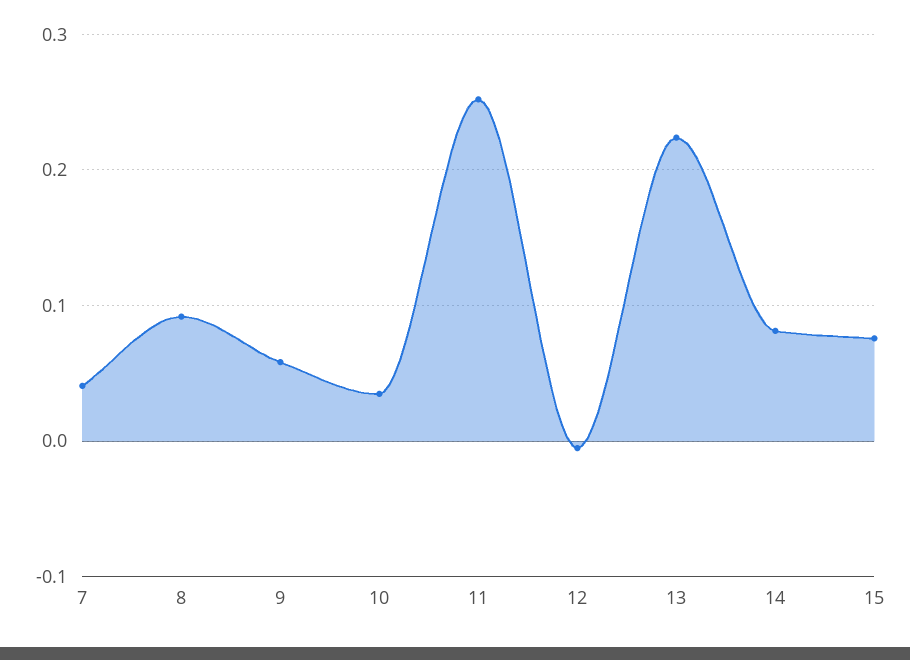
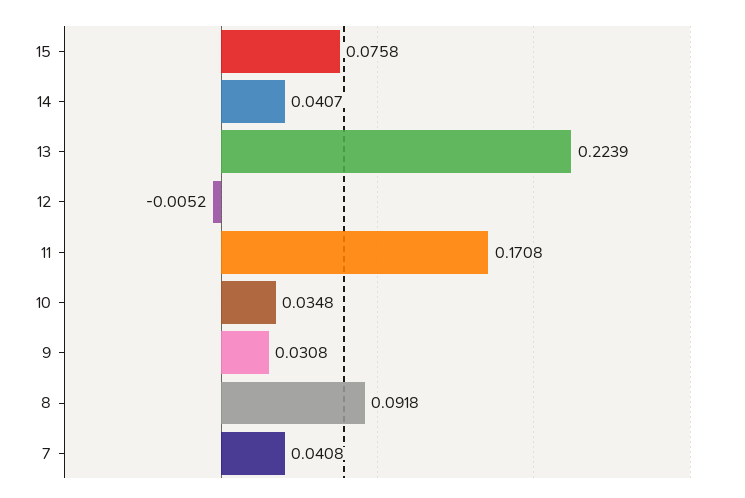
9: 0.06 -> 0.0308
11: 0.25 -> 0.1708
14: 0.08 -> 0.0407

